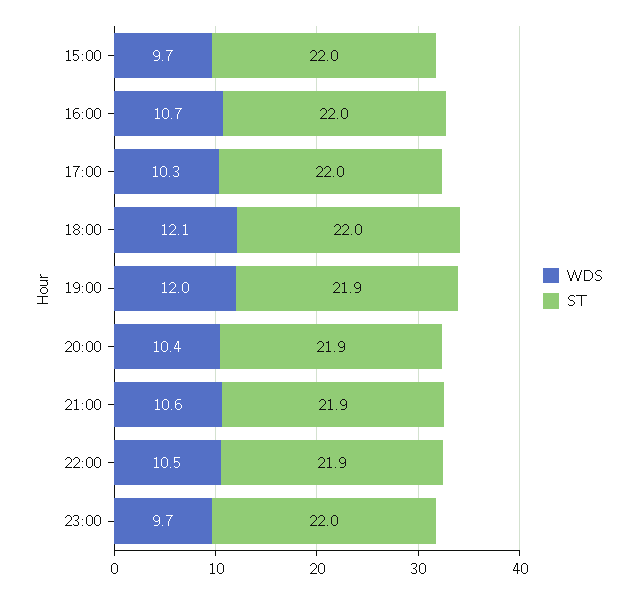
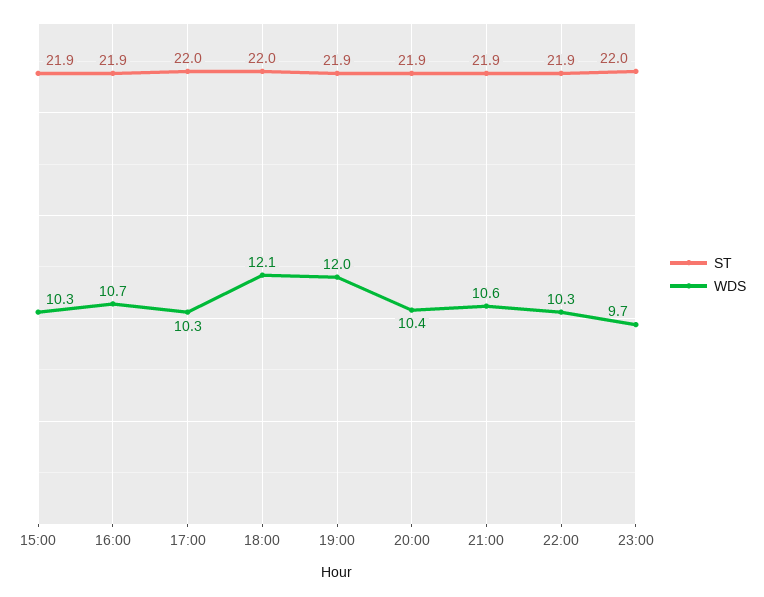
WDS, 15:00: 9.7 -> 10.3
ST, 15:00: 22 -> 21.9
ST, 16:00: 22 -> 21.9
WDS, 22:00: 10.5 -> 10.3

